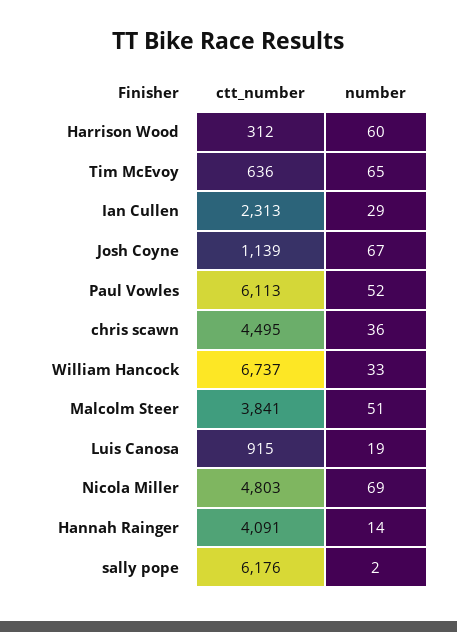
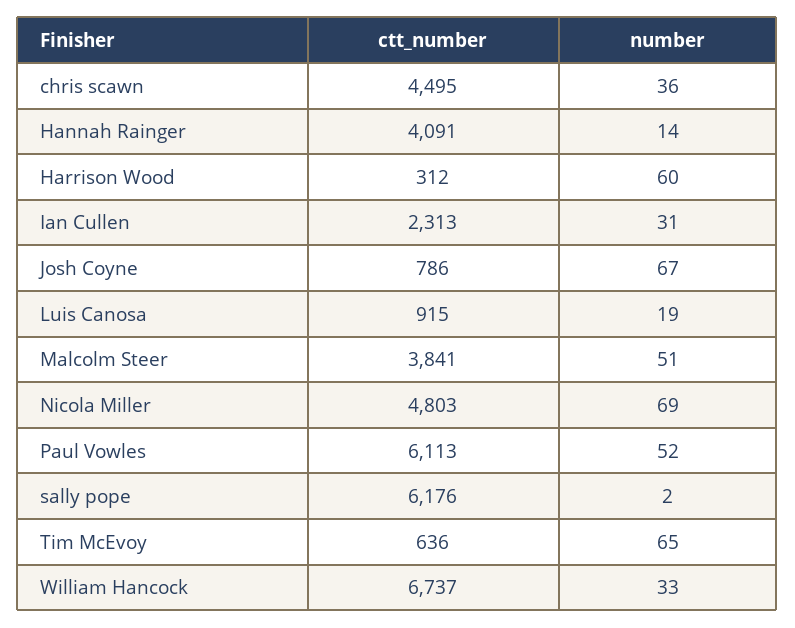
number, Ian Cullen: 29 -> 31
ctt_number, Josh Coyne: 1139 -> 786

